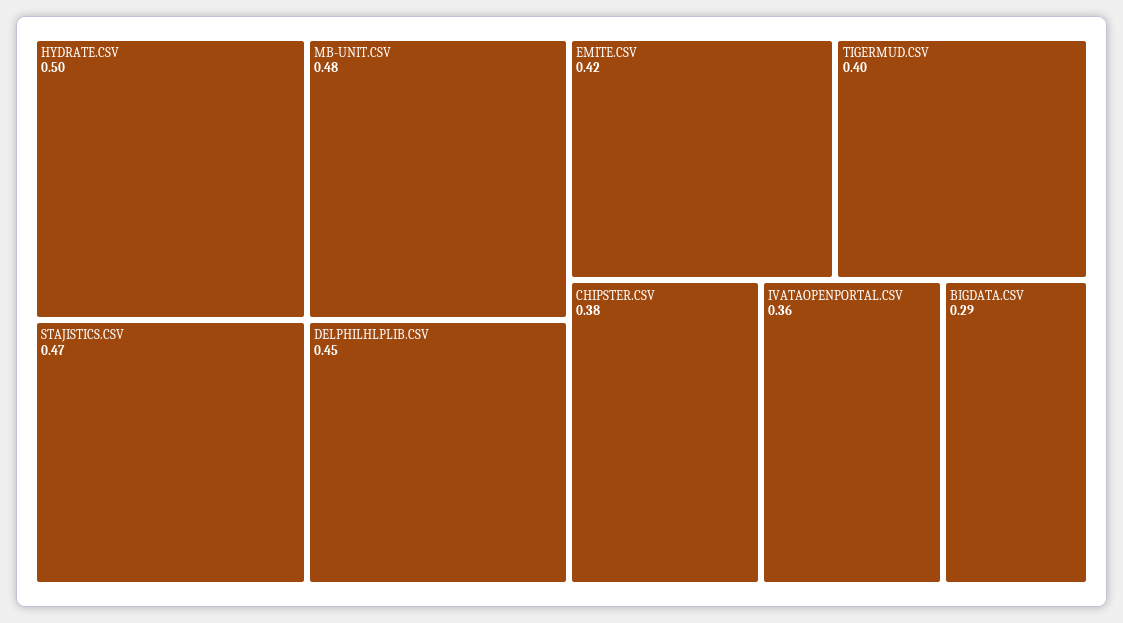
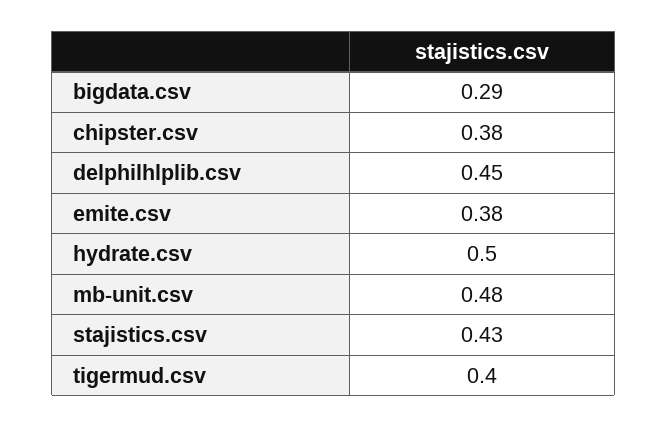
STAJISTICS.CSV: 0.47 -> 0.43
EMITE.CSV: 0.42 -> 0.38
IVATAOPENPORTAL.CSV: 0.36 -> none

